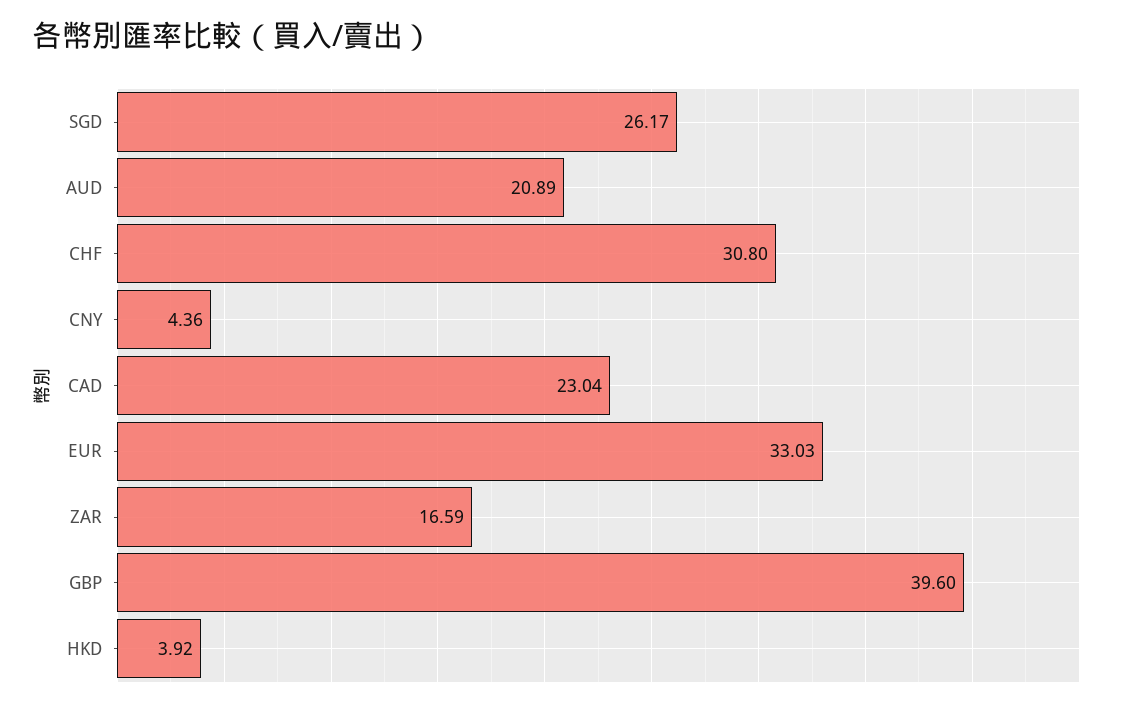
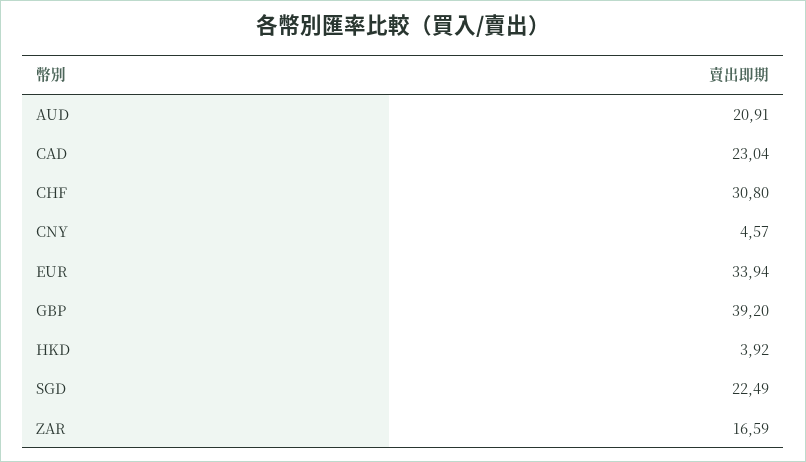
SGD: 26.17 -> 22.49
AUD: 20.89 -> 20.91
CNY: 4.36 -> 4.57
EUR: 33.03 -> 33.94
GBP: 39.6 -> 39.2

